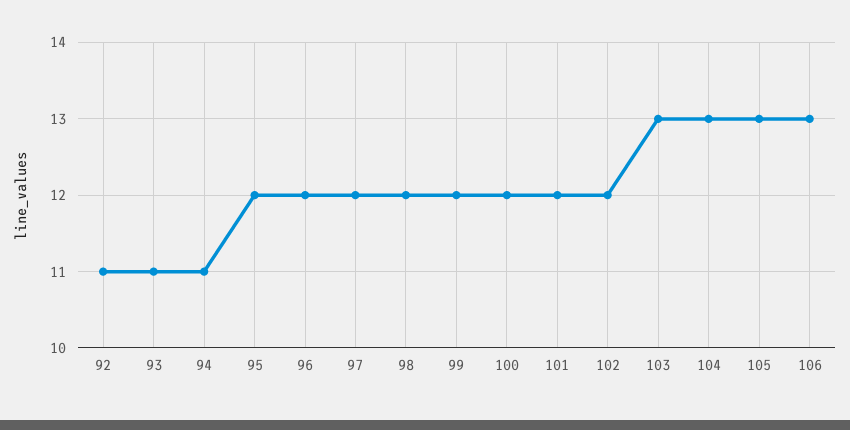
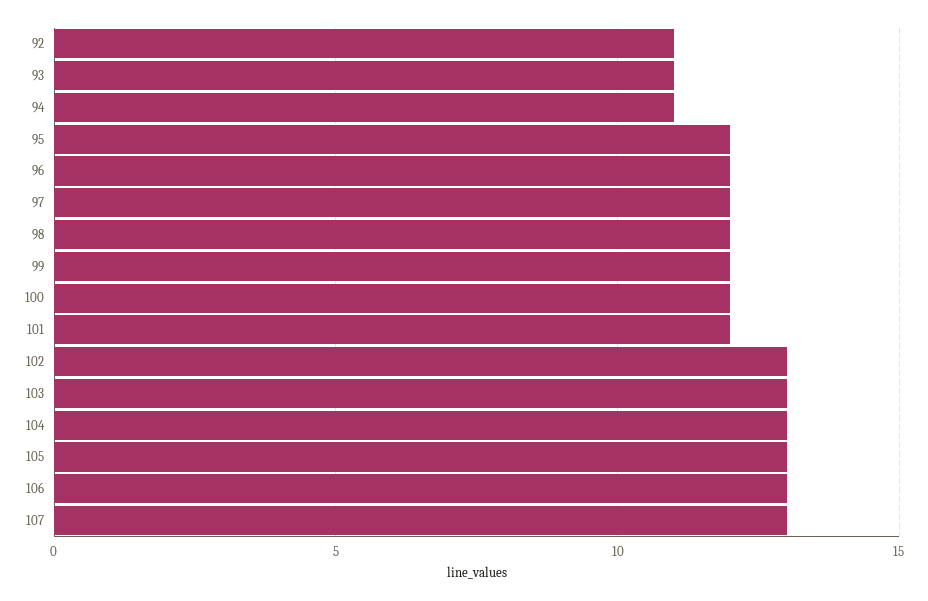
102: 12 -> 13
107: none -> 13

